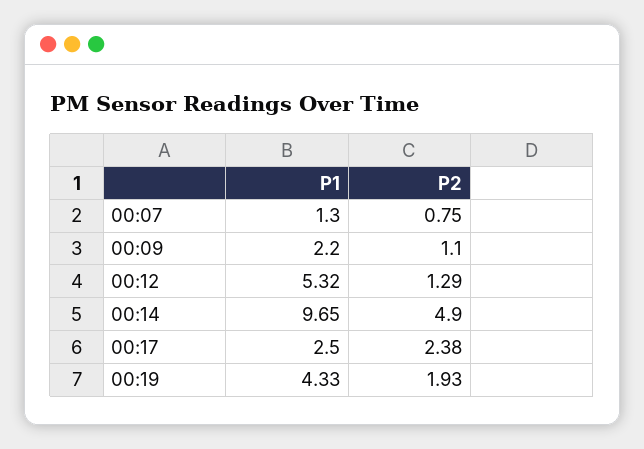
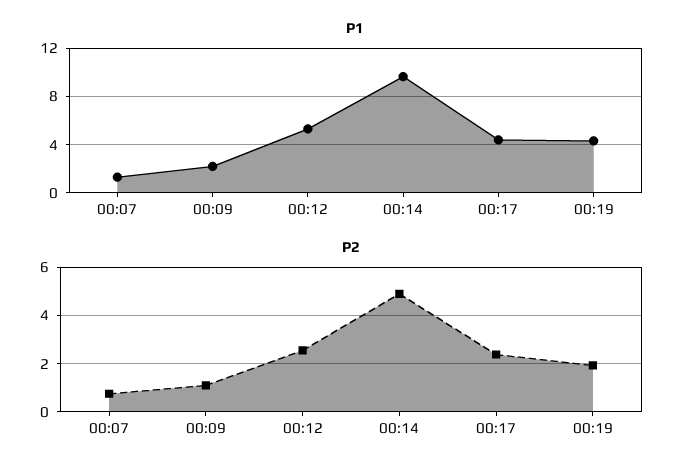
P2, 00:12: 1.29 -> 2.5
P1, 00:17: 2.5 -> 4.5

